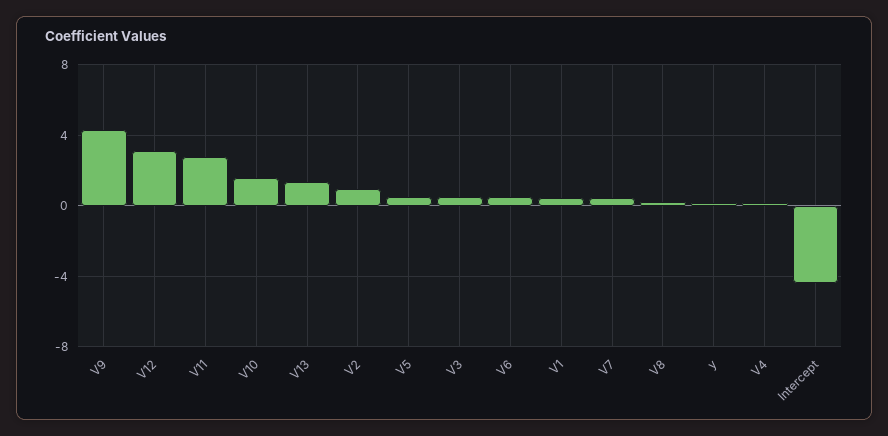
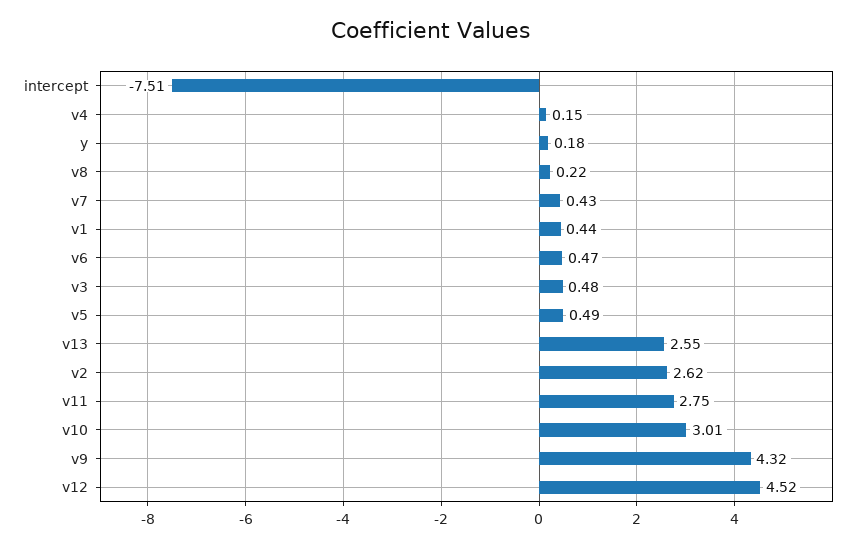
V12: 3 -> 4.52
V10: 1.5 -> 3.01
V13: 1.5 -> 2.55
V2: 1 -> 2.62
Intercept: -4.5 -> -7.51

